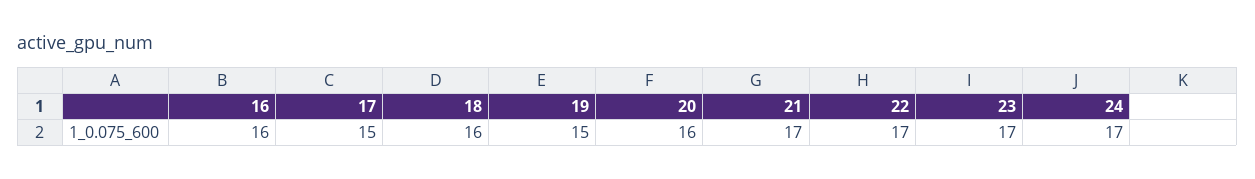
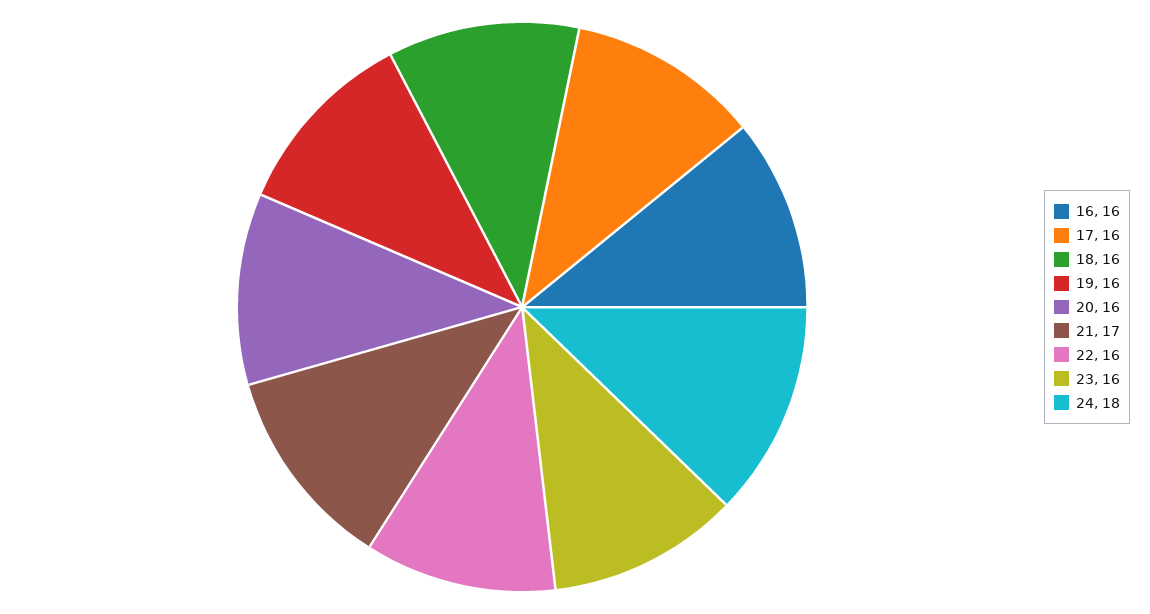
17: 15 -> 16
19: 15 -> 16
22: 17 -> 16
23: 17 -> 16
24: 17 -> 18

